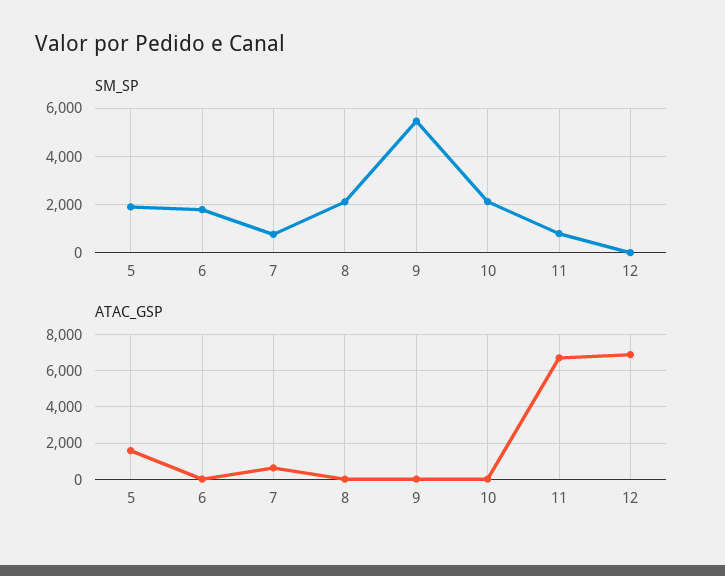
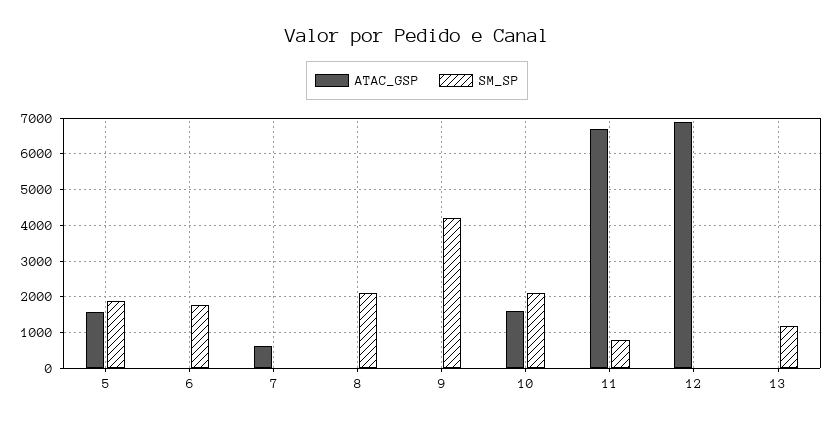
SM_SP, 7: 750 -> 0
SM_SP, 9: 5500 -> 4200
ATAC_GSP, 10: 0 -> 1600
ATAC_GSP, 13: none -> 0
SM_SP, 13: none -> 1200

